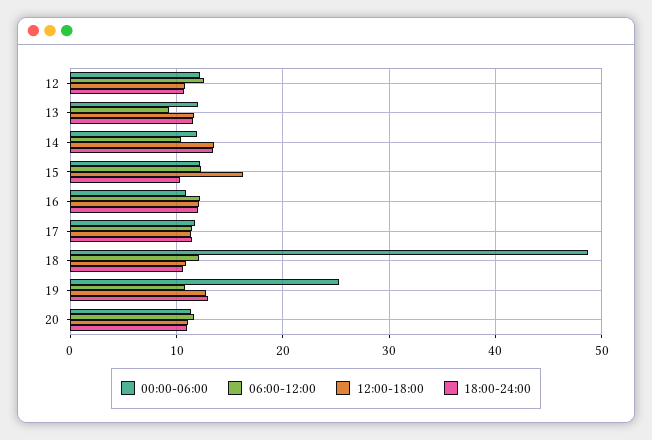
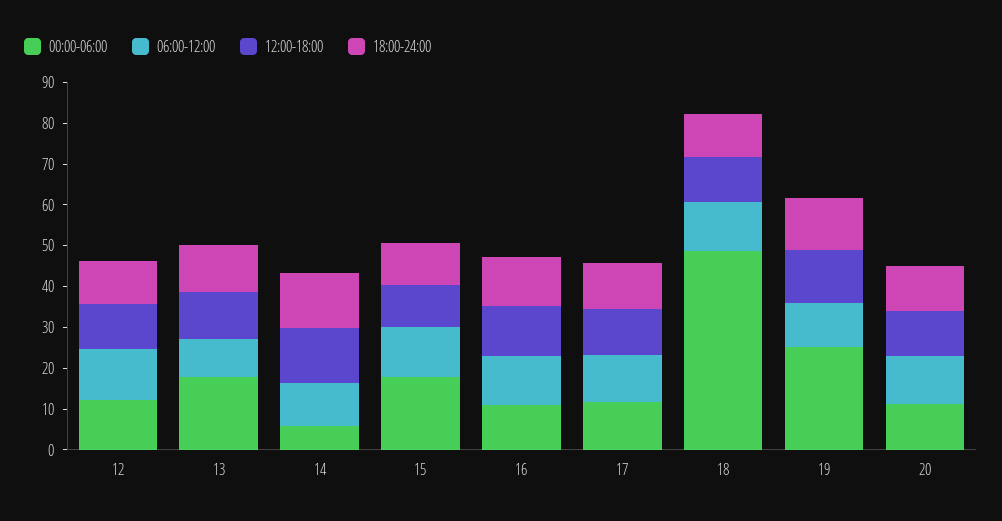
00:00-06:00, 13: 12 -> 18
00:00-06:00, 14: 12 -> 6
00:00-06:00, 15: 12 -> 18
12:00-18:00, 15: 16 -> 10

